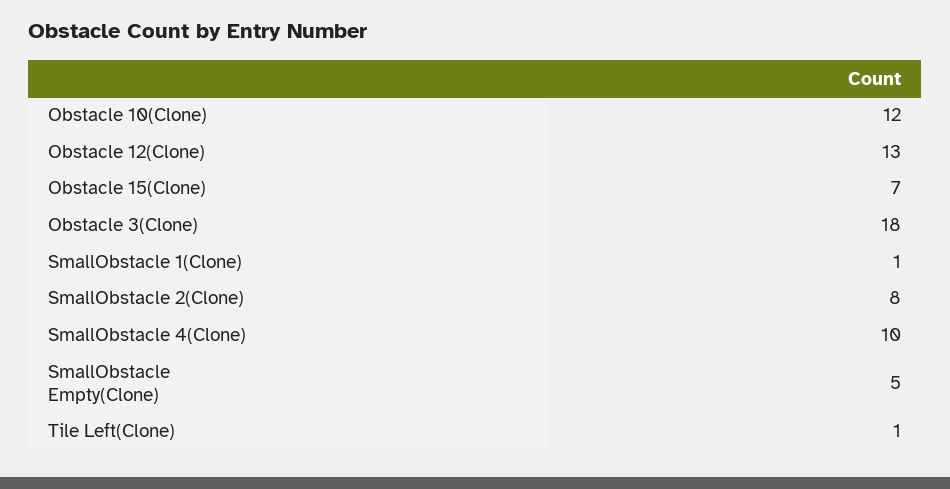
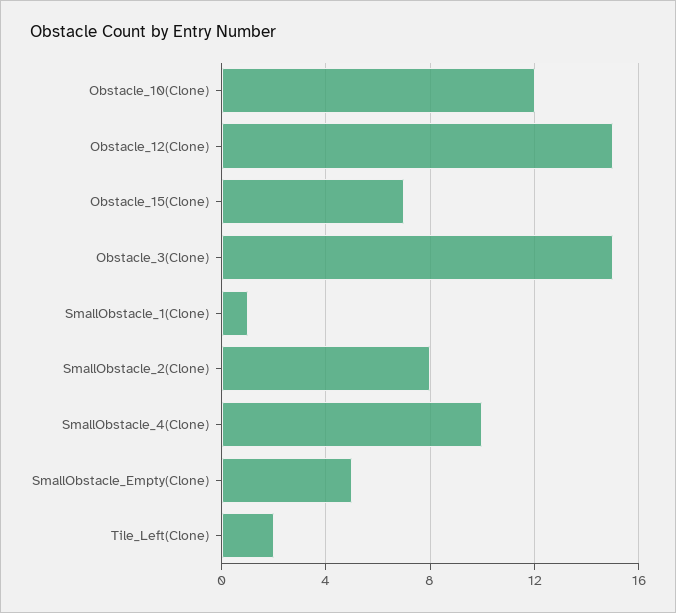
Obstacle 12(Clone): 13 -> 15
Obstacle 3(Clone): 18 -> 15
Tile Left(Clone): 1 -> 2

